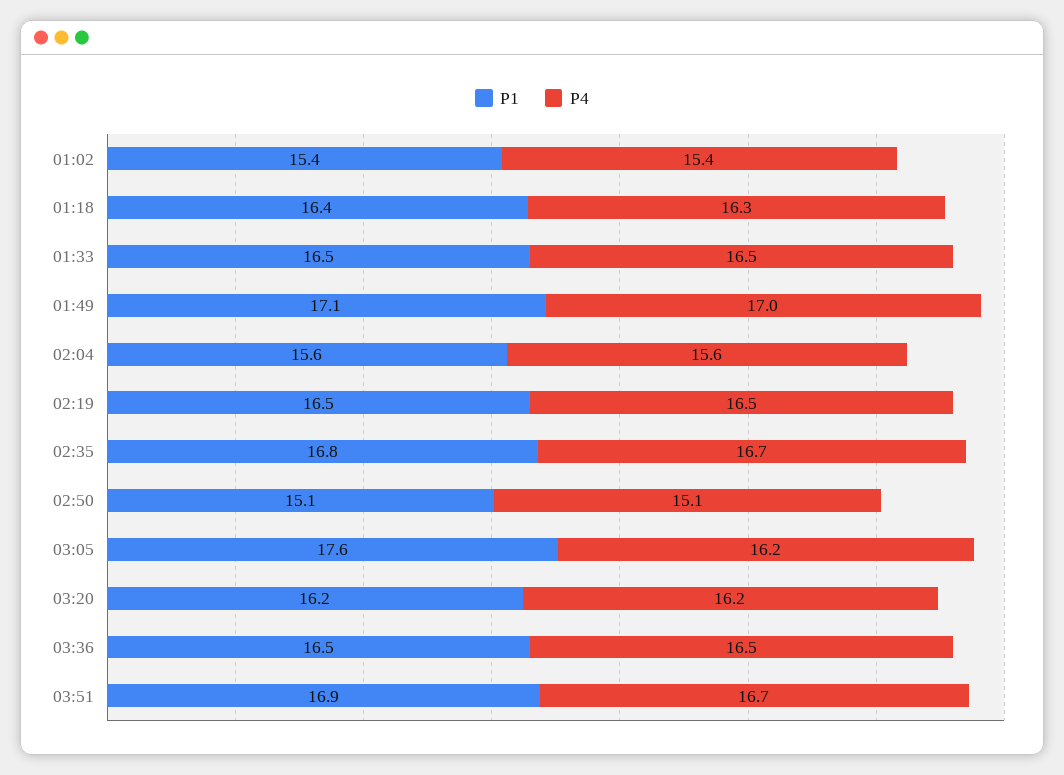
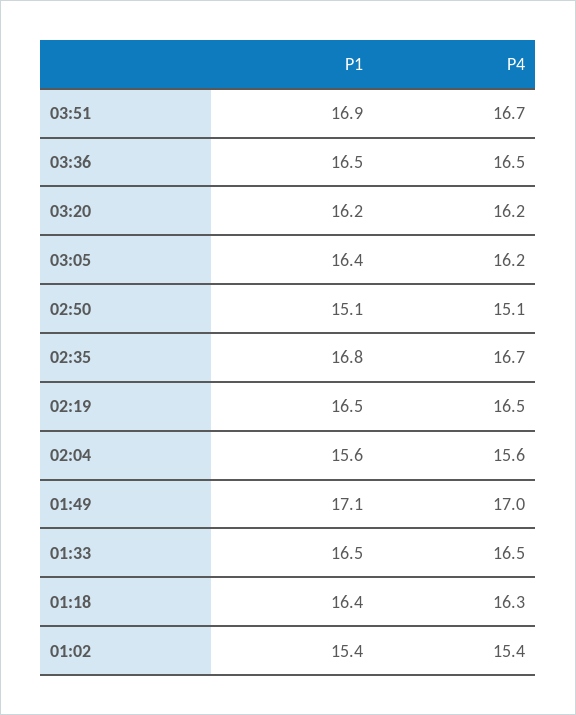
P1, 03:05: 17.6 -> 16.4

